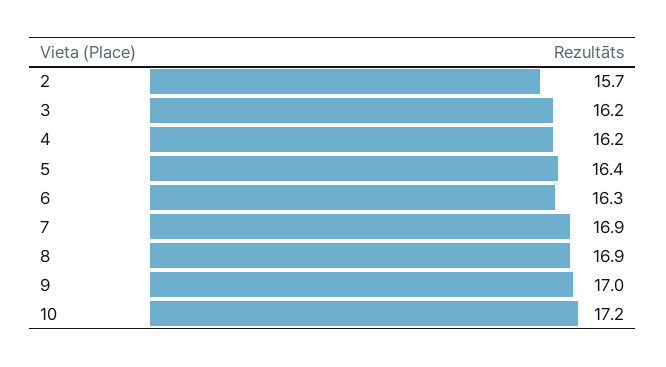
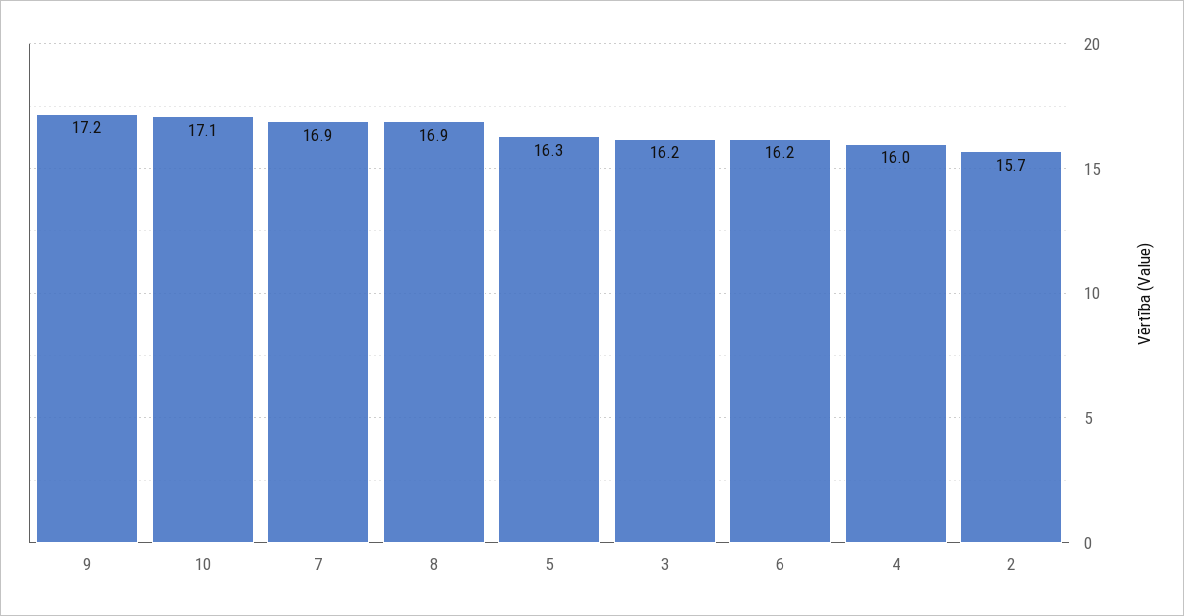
4: 16.2 -> 16
5: 16.4 -> 16.3
6: 16.3 -> 16.2
9: 17 -> 17.2
10: 17.2 -> 17.1

